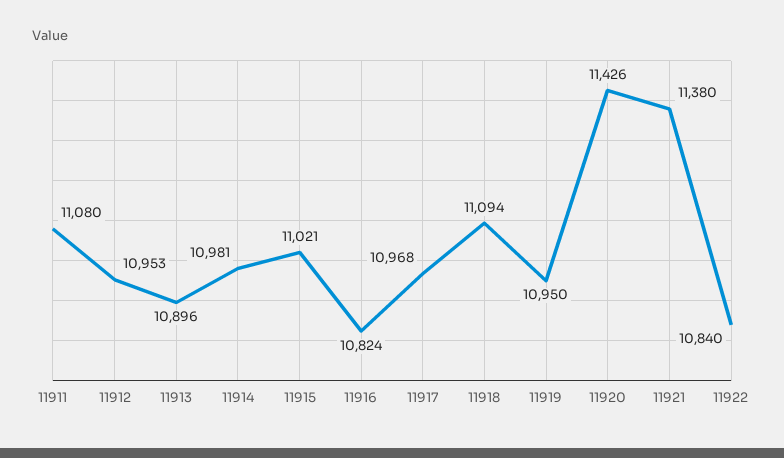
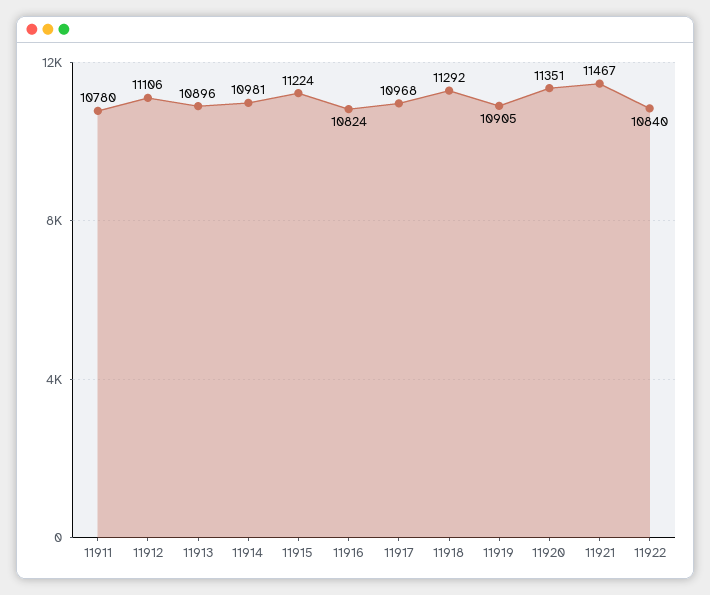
11911: 11080 -> 10780
11912: 10953 -> 11106
11915: 11021 -> 11224
11918: 11094 -> 11292
11919: 10950 -> 10905
11920: 11426 -> 11351
11921: 11380 -> 11467

